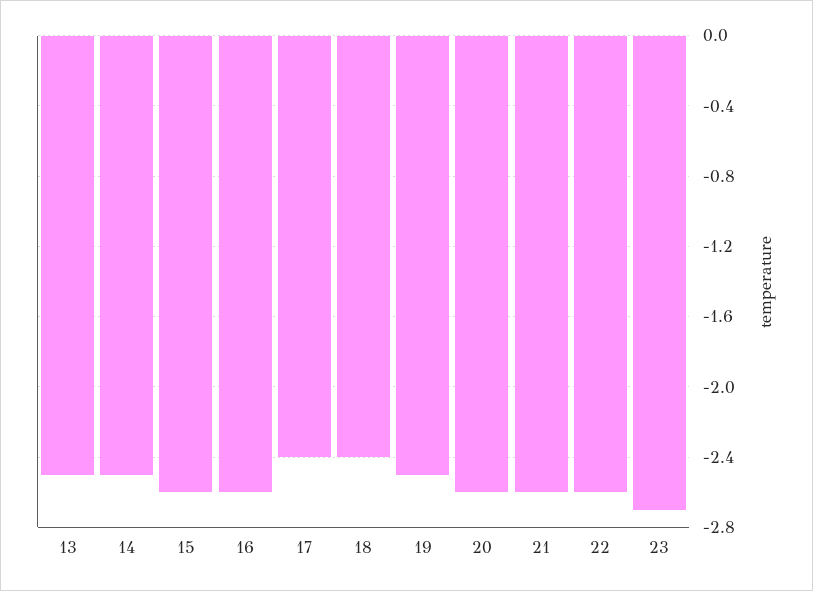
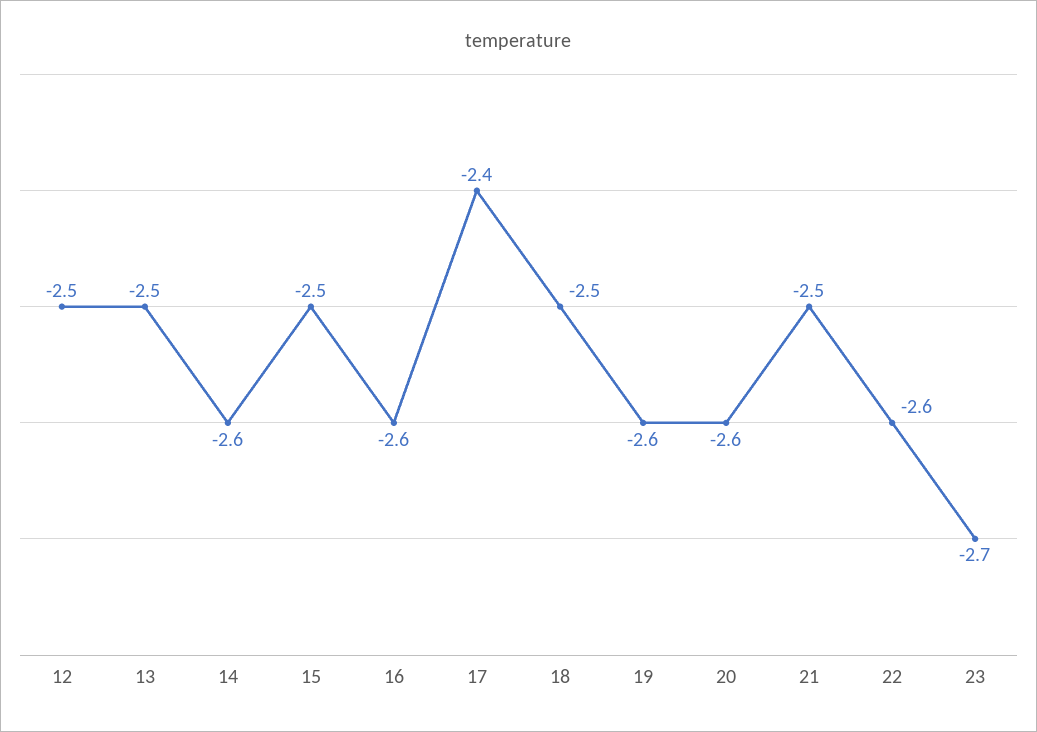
14: -2.5 -> -2.6
15: -2.6 -> -2.5
18: -2.4 -> -2.5
19: -2.5 -> -2.6
21: -2.6 -> -2.5
12: none -> -2.5

